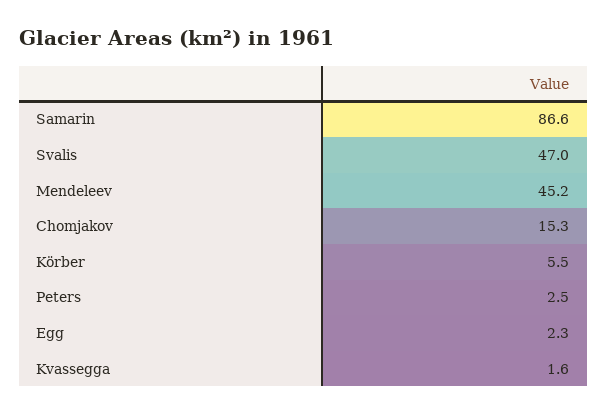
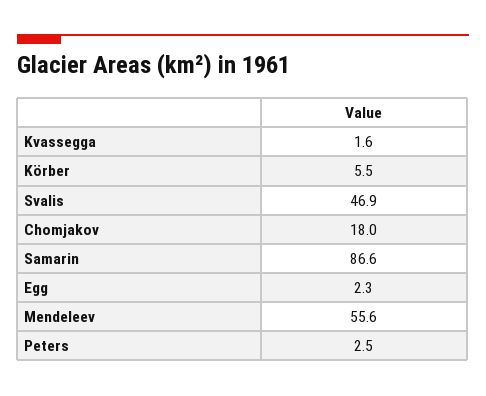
Svalis: 47 -> 46.9
Mendeleev: 45.2 -> 55.6
Chomjakov: 15.3 -> 18

